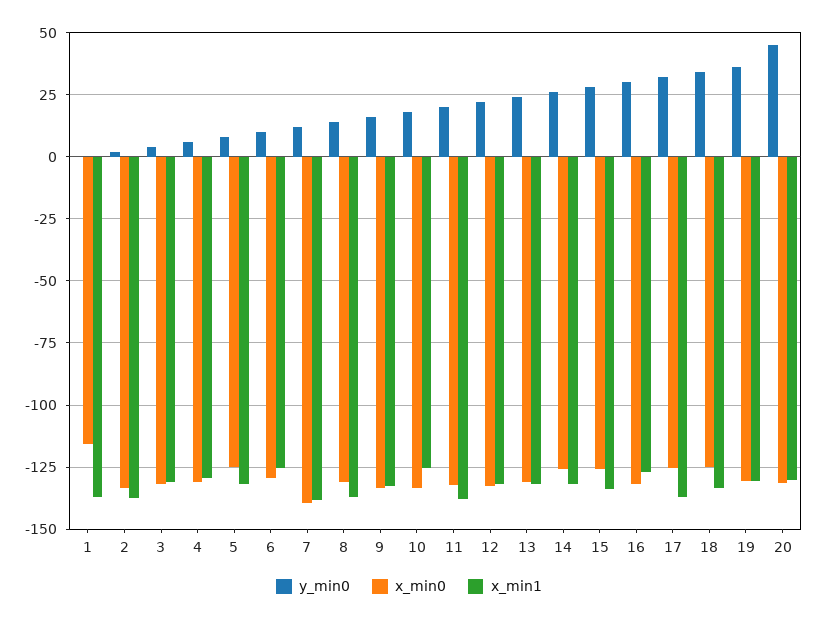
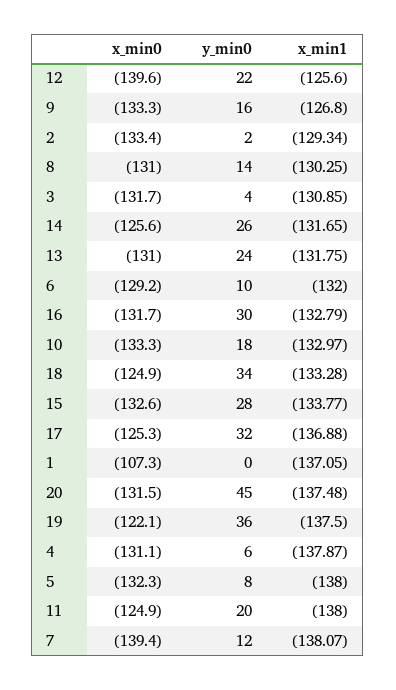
x_min0, 1: -115 -> -107.3
x_min1, 2: -137.5 -> -129.34
x_min1, 4: -130 -> -137.87
x_min0, 5: -125 -> -132.3
x_min1, 5: -132.5 -> -138
x_min1, 6: -125 -> -132
x_min1, 8: -137.5 -> -130.25
x_min1, 9: -132.5 -> -126.8
x_min1, 10: -125 -> -132.97
x_min0, 11: -132.5 -> -124.9
x_min0, 12: -132.5 -> -139.6
x_min1, 12: -132.5 -> -125.6
x_min0, 15: -125 -> -132.6
x_min1, 16: -127.5 -> -132.79
x_min0, 19: -130 -> -122.1
x_min1, 19: -130 -> -137.5
x_min1, 20: -130 -> -137.48

